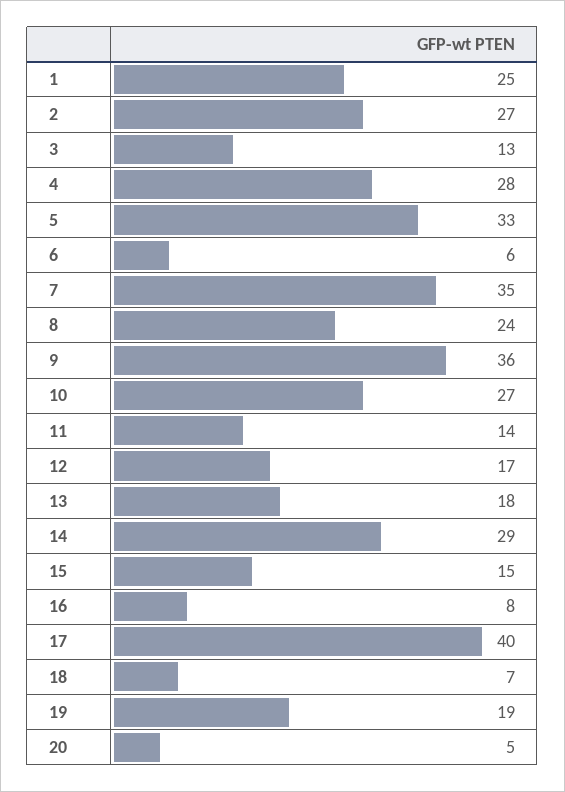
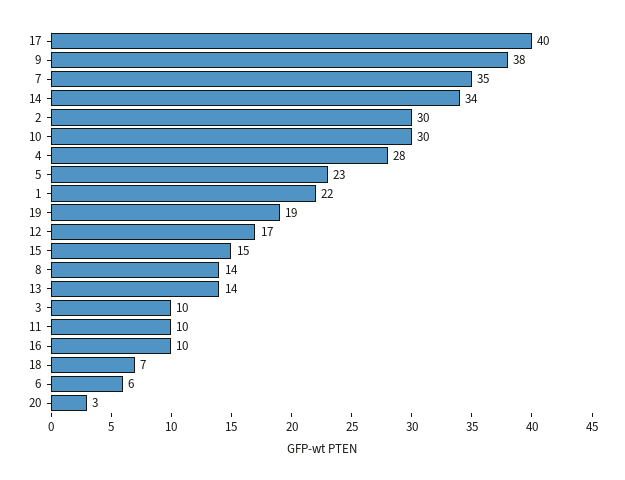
1: 25 -> 22
2: 27 -> 30
3: 13 -> 10
5: 33 -> 23
8: 24 -> 14
9: 36 -> 38
10: 27 -> 30
11: 14 -> 10
13: 18 -> 14
14: 29 -> 34
16: 8 -> 10
20: 5 -> 3

